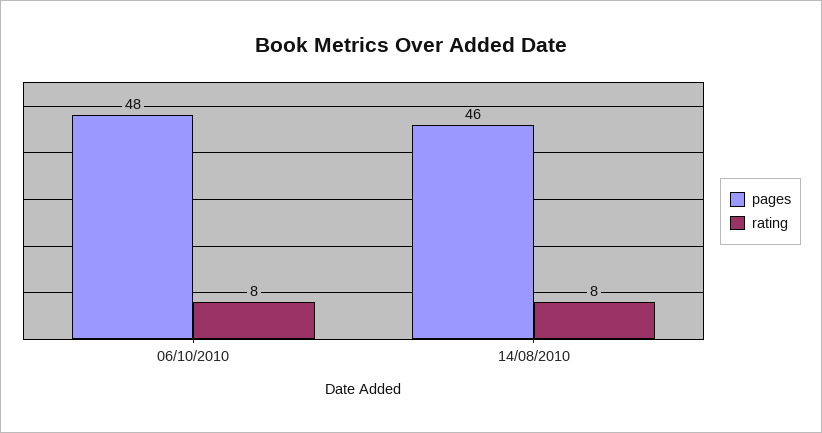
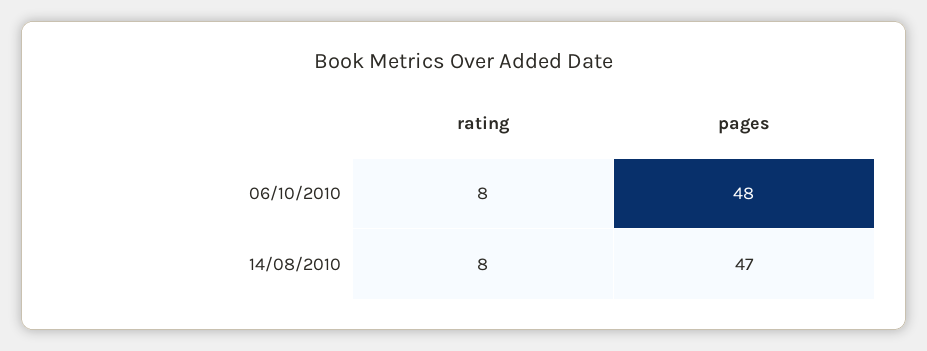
pages, 14/08/2010: 46 -> 47

